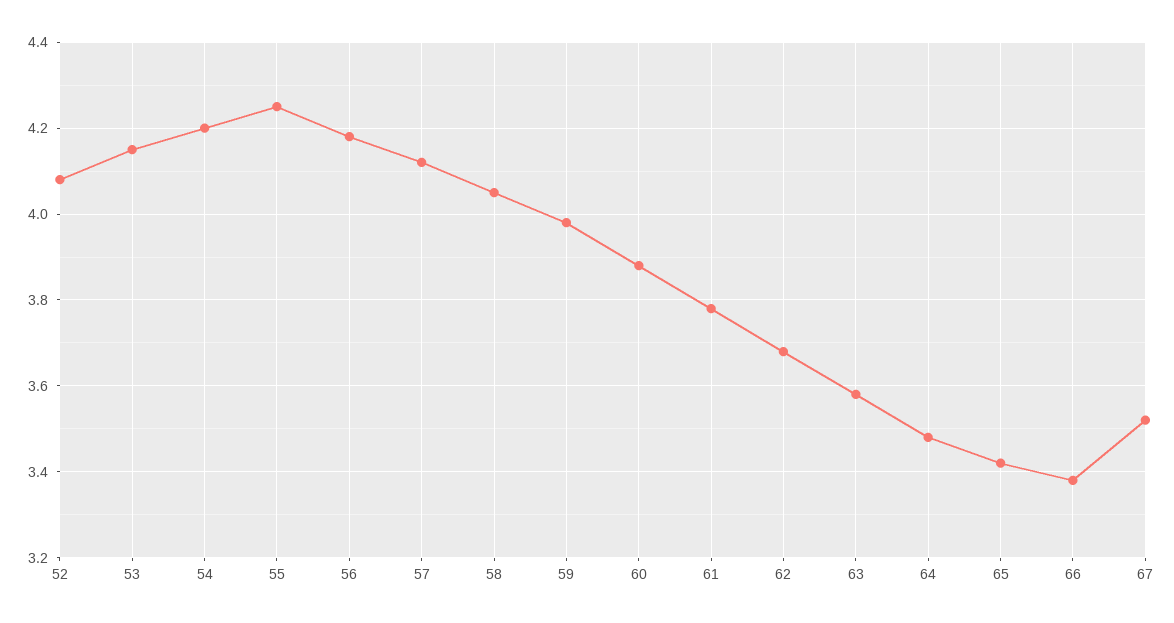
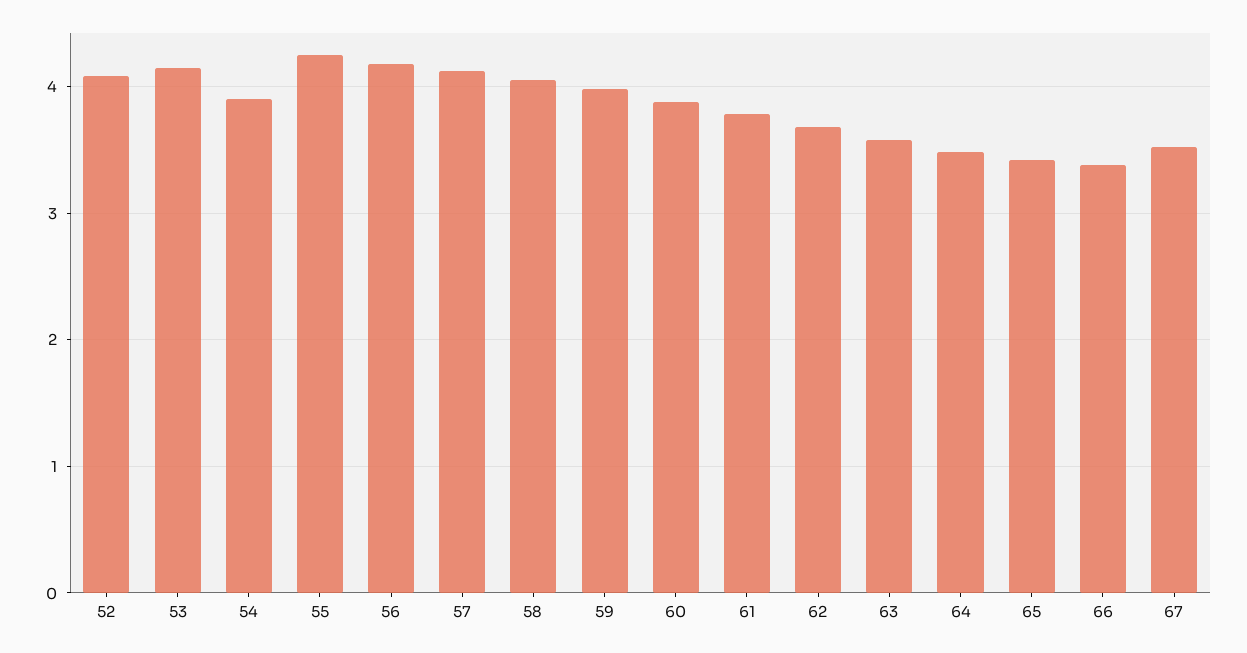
54: 4.2 -> 3.9

